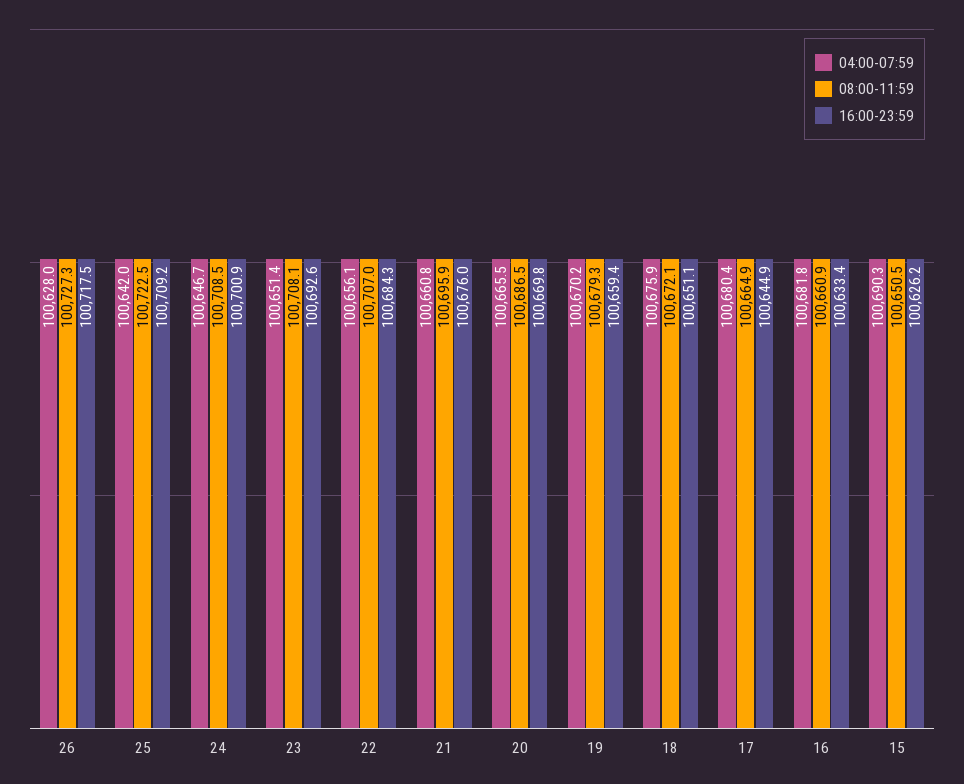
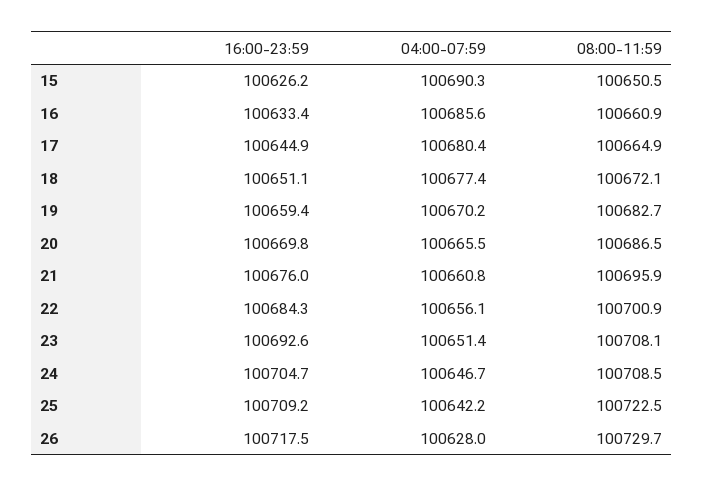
08:00-11:59, 26: 100727.3 -> 100729.7
04:00-07:59, 25: 100642 -> 100642.2
16:00-23:59, 24: 100700.9 -> 100704.7
08:00-11:59, 22: 100707 -> 100700.9
08:00-11:59, 19: 100679.3 -> 100682.7
04:00-07:59, 18: 100675.9 -> 100677.4
04:00-07:59, 16: 100681.8 -> 100685.6

